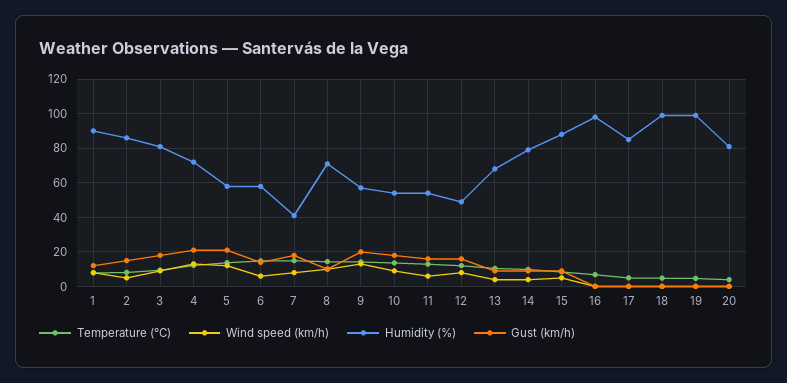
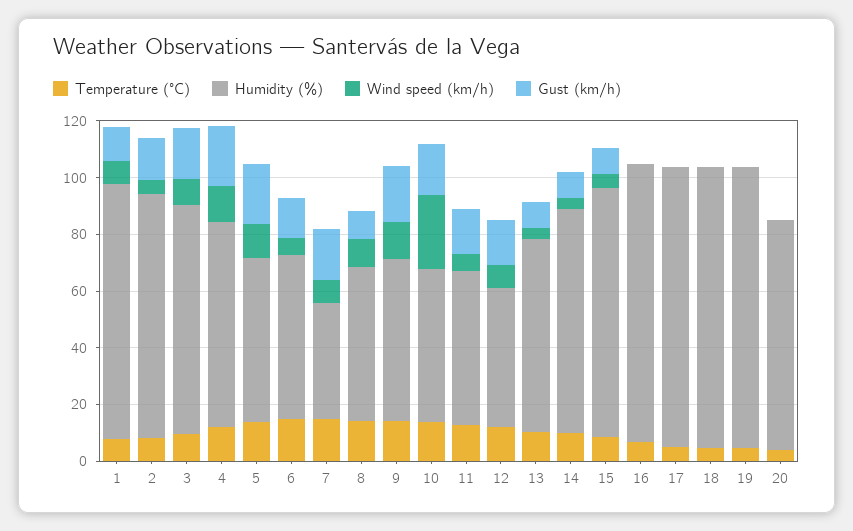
Humidity (%), 8: 70 -> 55
Wind speed (km/h), 10: 10 -> 25
Humidity (%), 17: 85 -> 100

